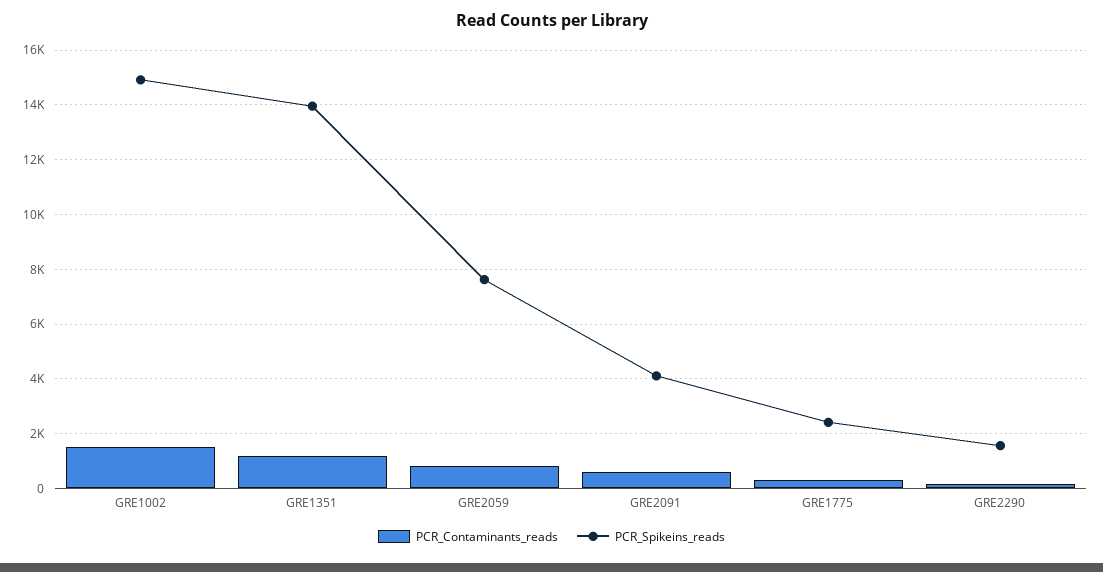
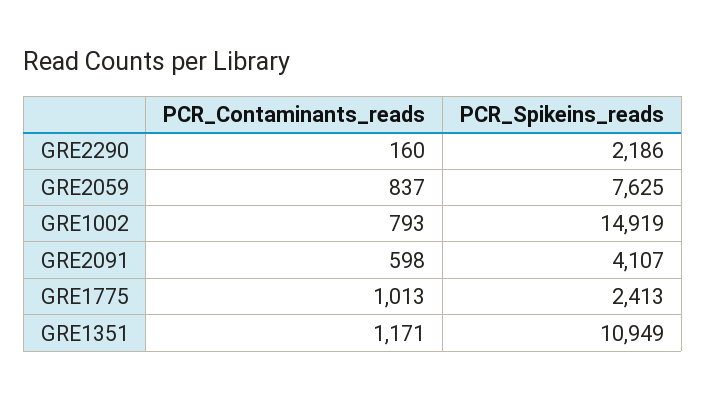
PCR_Contaminants_reads, GRE1002: 1500 -> 793
PCR_Spikeins_reads, GRE1351: 14000 -> 10949
PCR_Contaminants_reads, GRE1775: 250 -> 1013
PCR_Spikeins_reads, GRE2290: 1500 -> 2186

